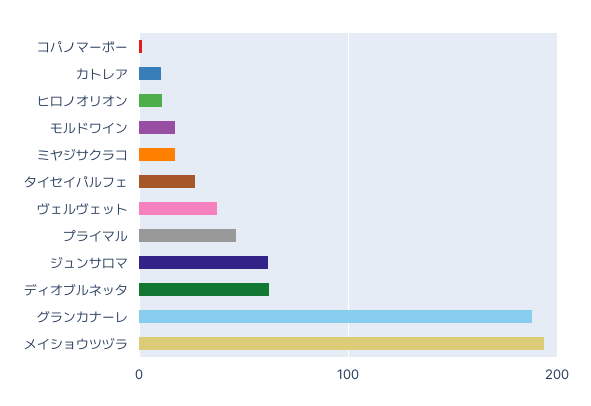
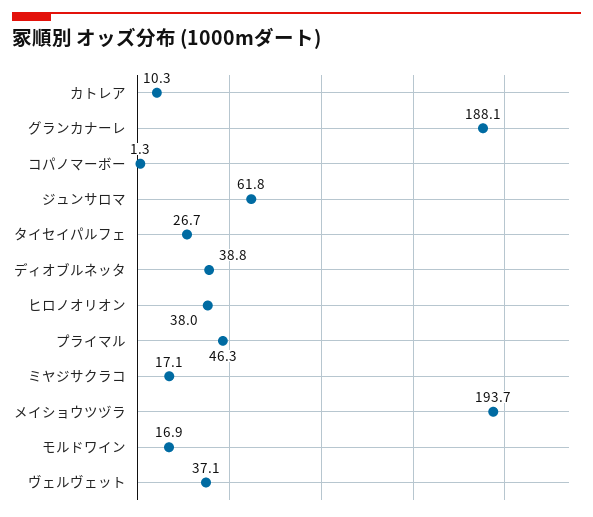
ヒロノオリオン: 10 -> 38
ディオブルネッタ: 60 -> 38.8

